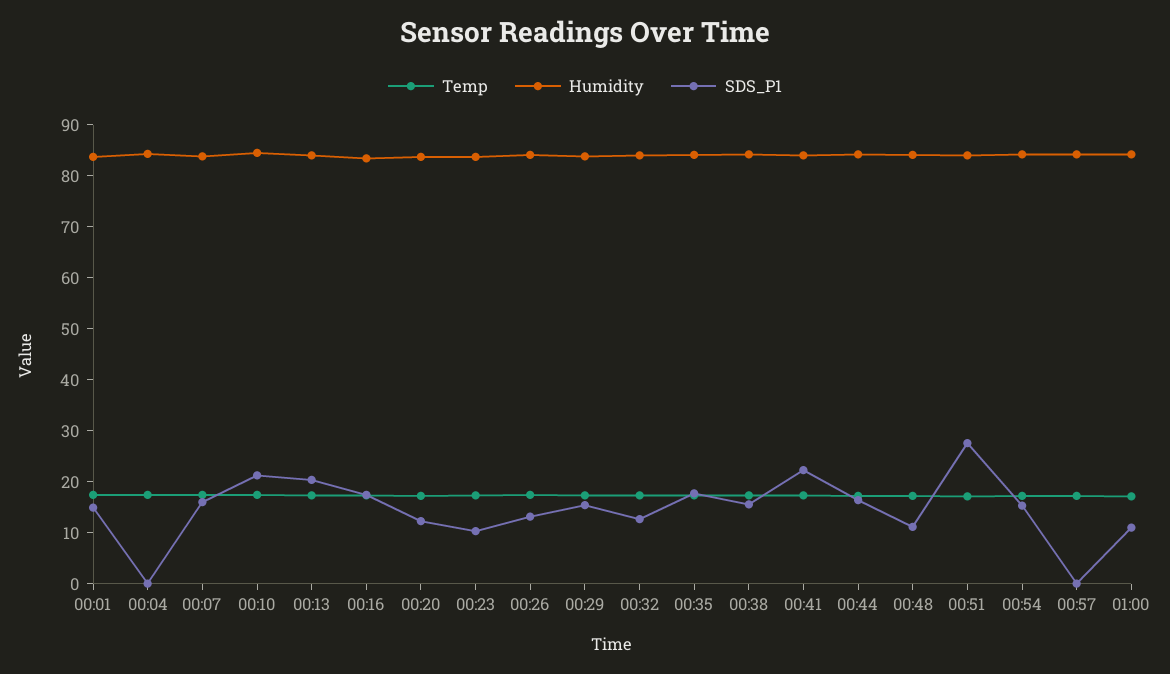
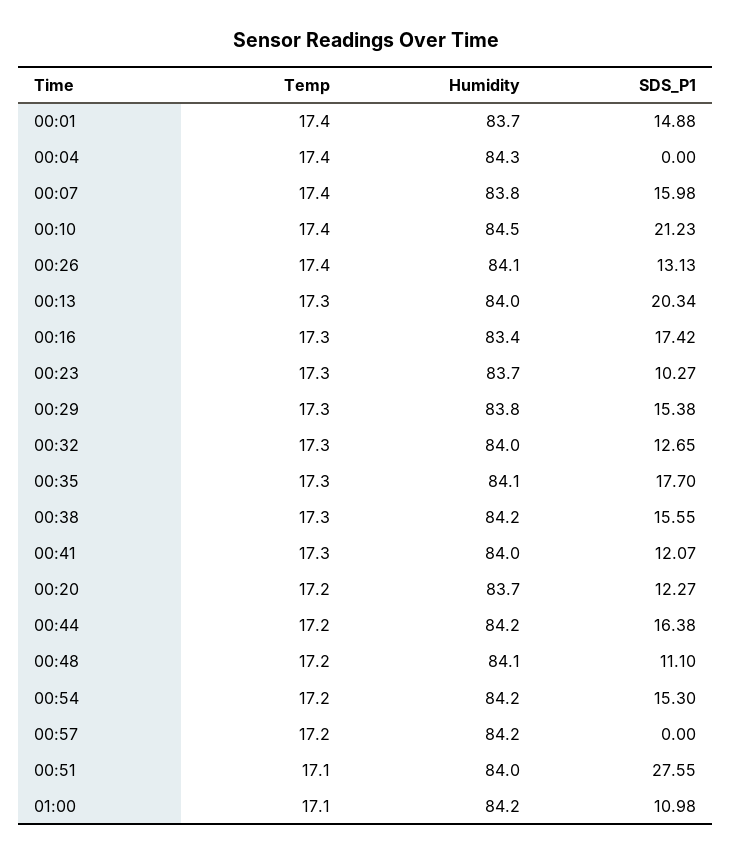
SDS_P1, 00:41: 22 -> 12.07

